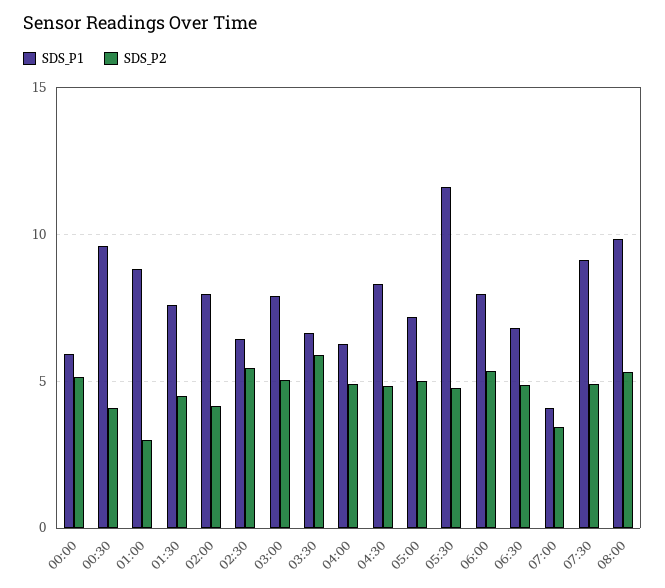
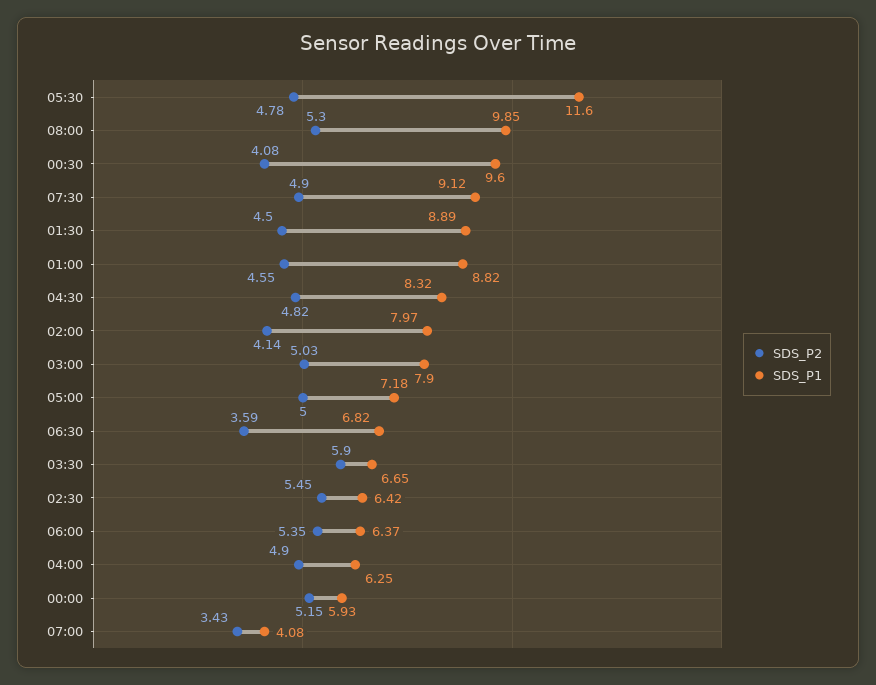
SDS_P2, 01:00: 3 -> 4.55
SDS_P1, 01:30: 7.5 -> 8.89
SDS_P1, 06:00: 8 -> 6.37
SDS_P2, 06:30: 5 -> 3.59

